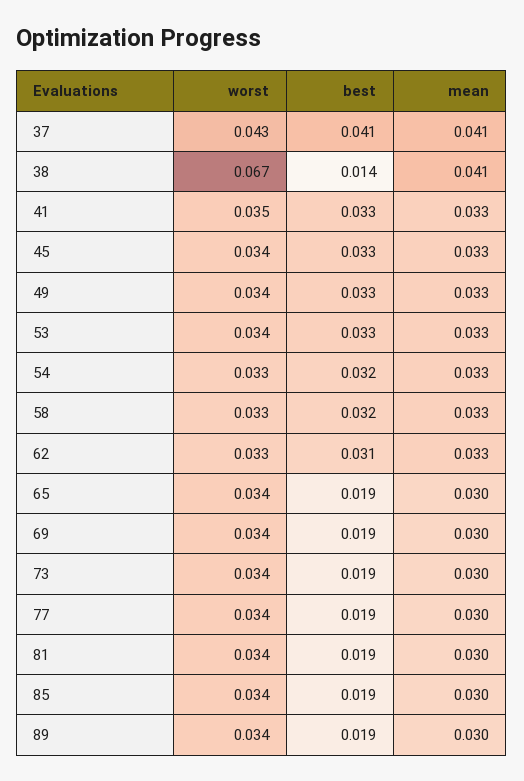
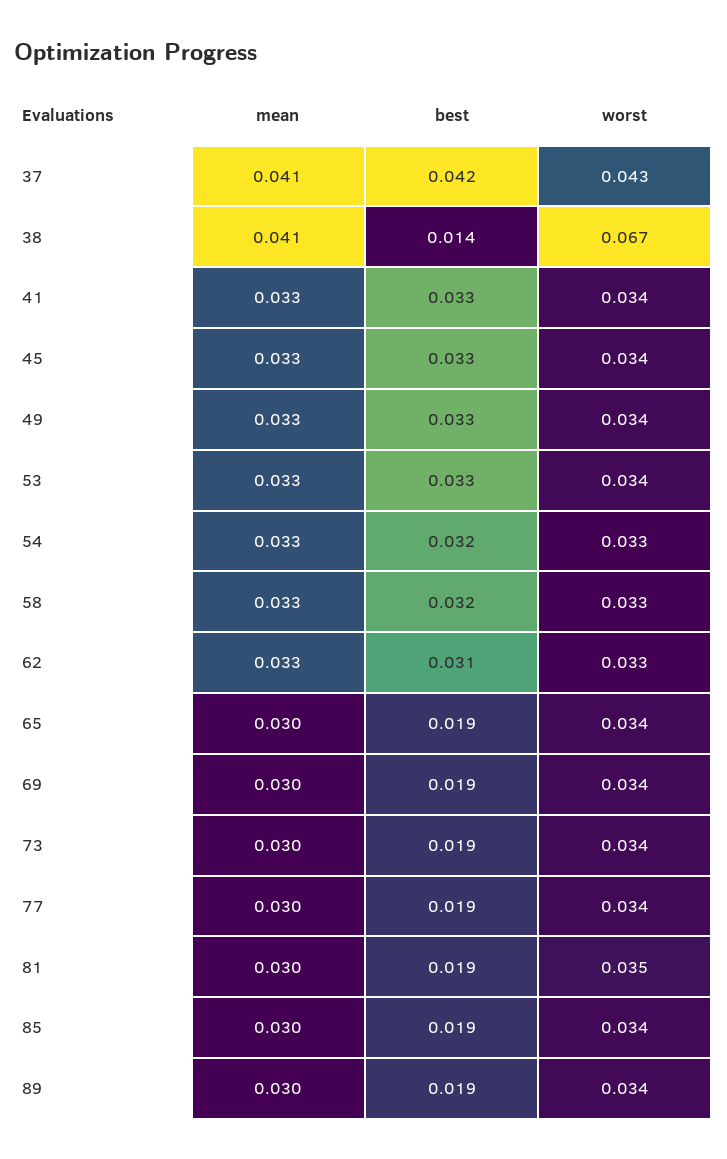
best, 37: 0.041 -> 0.042
worst, 41: 0.035 -> 0.034
worst, 81: 0.034 -> 0.035

